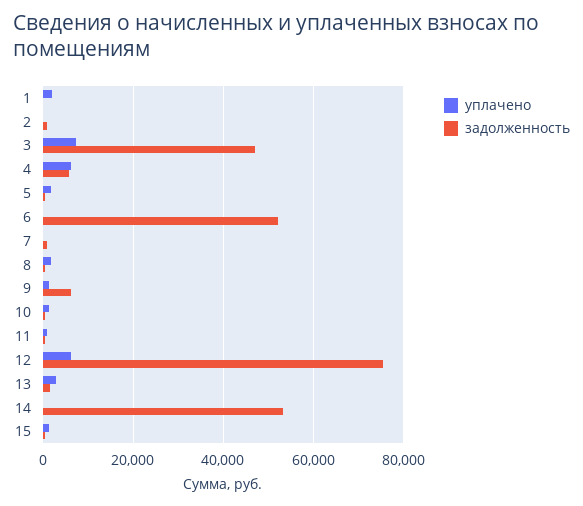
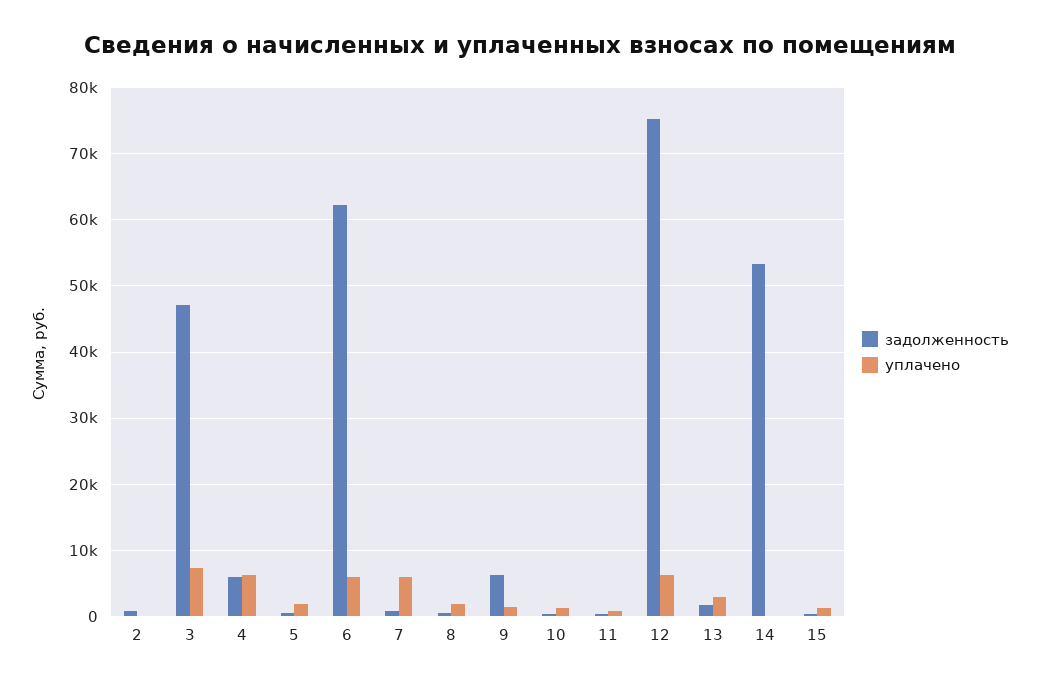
уплачено, 1: 2000 -> none
задолженность, 1: 0 -> none
уплачено, 6: 0 -> 6000
задолженность, 6: 52000 -> 62000
уплачено, 7: 0 -> 6000

